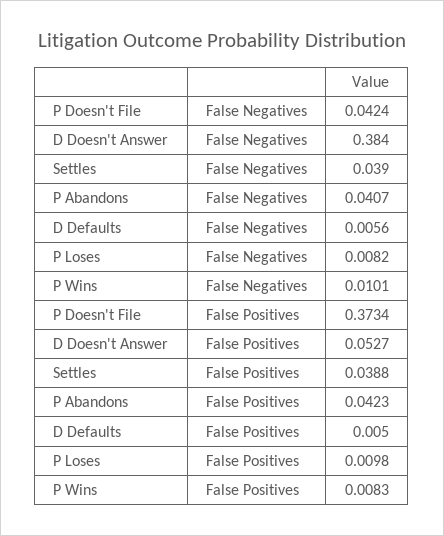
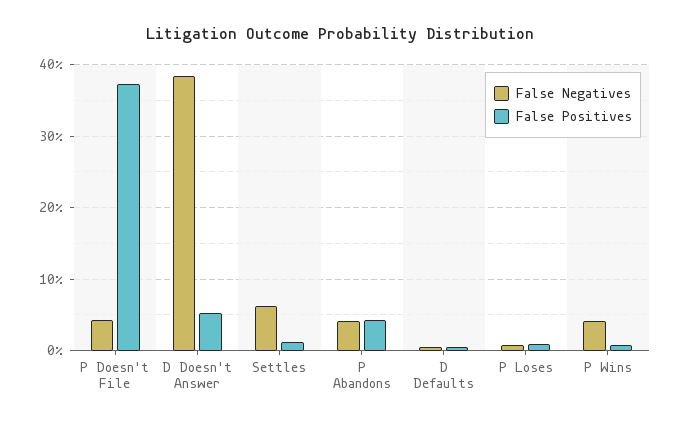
False Negatives, Settles: 0.039 -> 0.06
False Negatives, P Wins: 0.0101 -> 0.04
False Positives, Settles: 0.0388 -> 0.01

